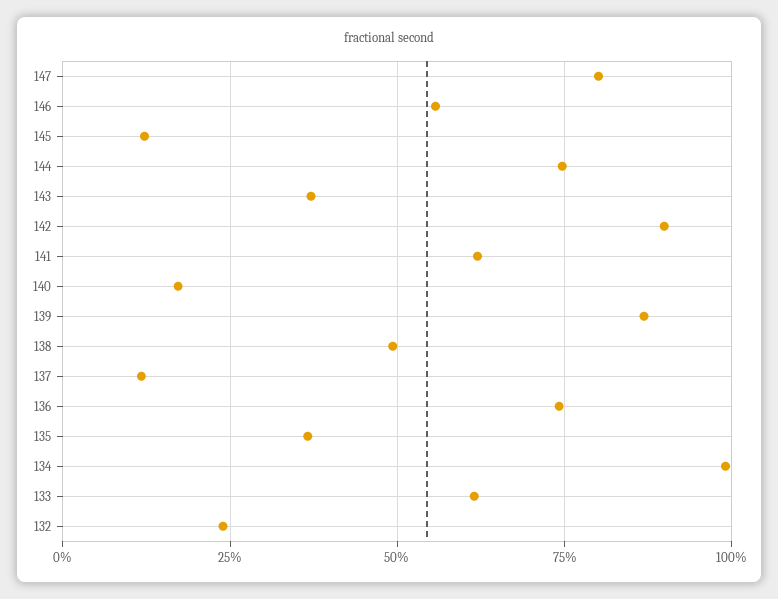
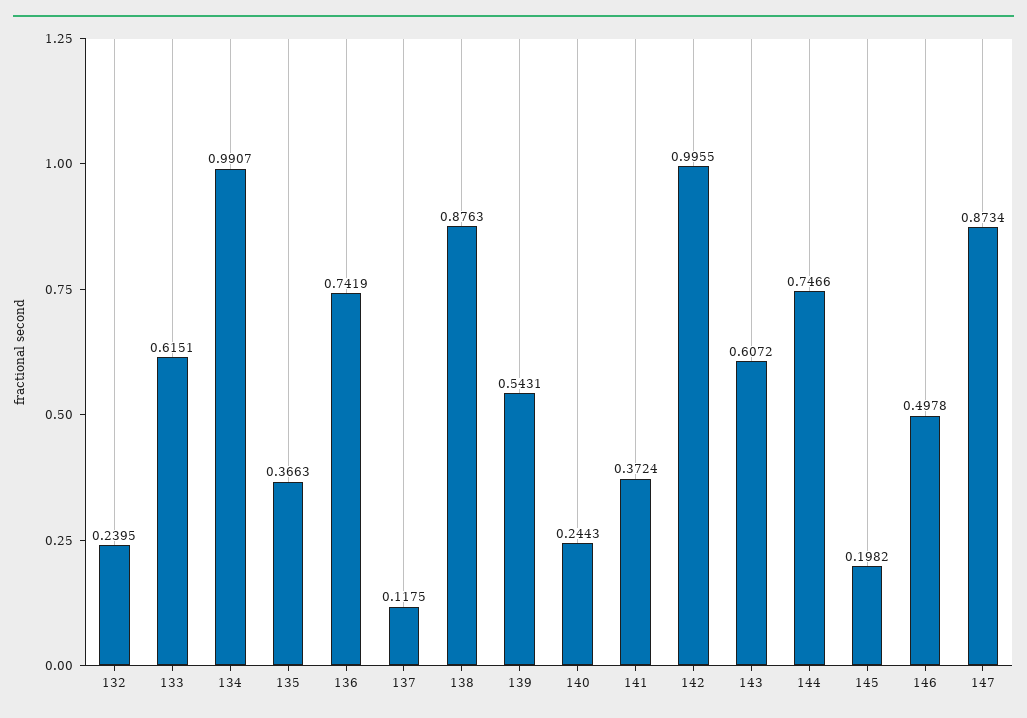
147: 0.8 -> 0.8734
146: 0.55 -> 0.4978
145: 0.125 -> 0.1982
143: 0.375 -> 0.6072
142: 0.9 -> 0.9955
141: 0.625 -> 0.3724
140: 0.175 -> 0.2443
139: 0.875 -> 0.5431
138: 0.5 -> 0.8763

